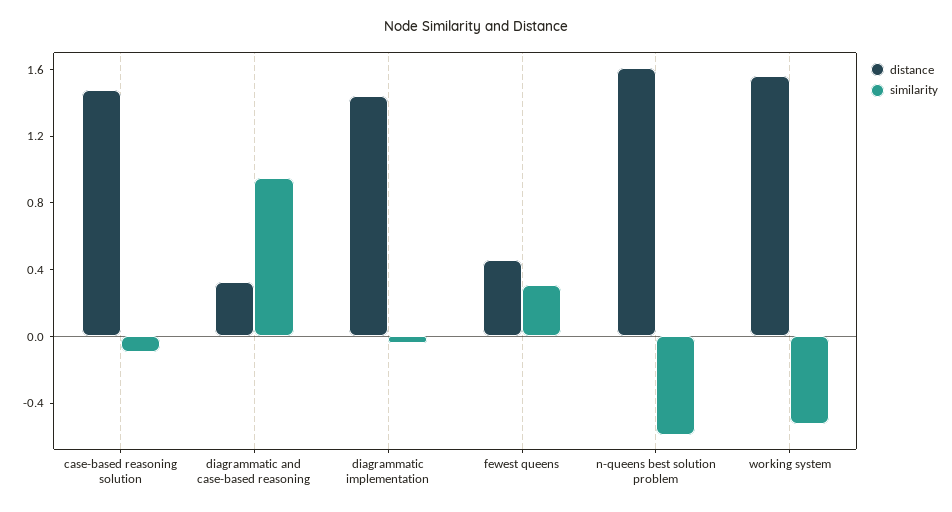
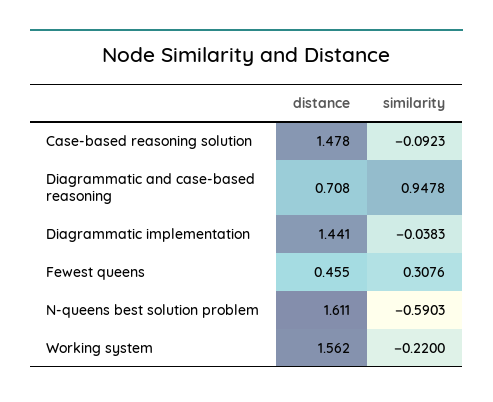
distance, diagrammatic and case-based reasoning: 0.3 -> 0.708
similarity, working system: -0.5 -> -0.22

